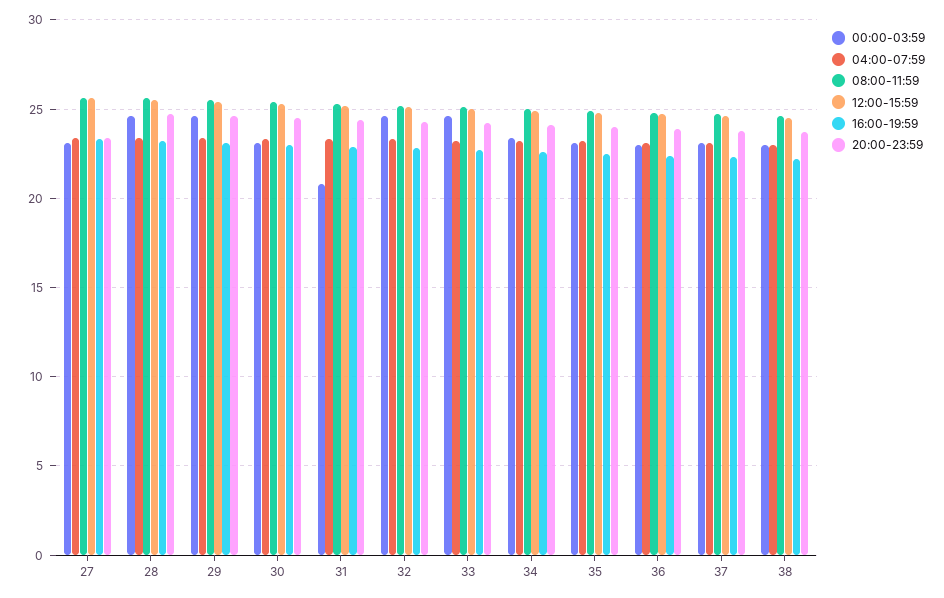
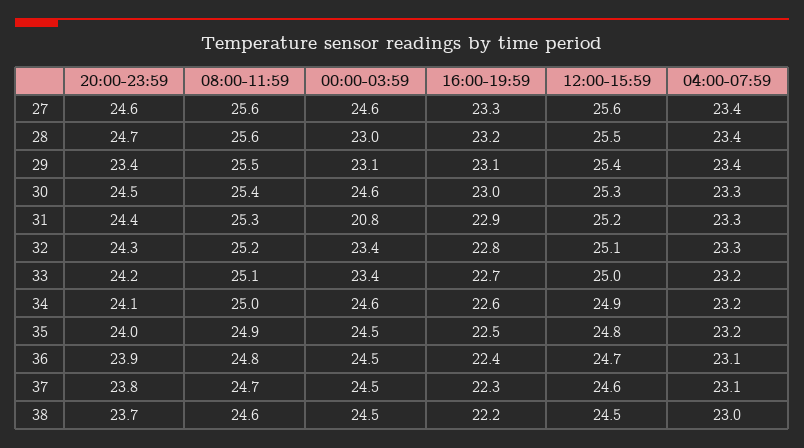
00:00-03:59, 27: 23 -> 24.6
20:00-23:59, 27: 23.5 -> 24.6
00:00-03:59, 28: 24.5 -> 23
00:00-03:59, 29: 24.5 -> 23.1
20:00-23:59, 29: 24.5 -> 23.4
00:00-03:59, 30: 23 -> 24.6
00:00-03:59, 32: 24.5 -> 23.4
00:00-03:59, 33: 24.5 -> 23.4
00:00-03:59, 34: 23.5 -> 24.6
00:00-03:59, 35: 23 -> 24.5
00:00-03:59, 36: 23 -> 24.5
00:00-03:59, 37: 23 -> 24.5
00:00-03:59, 38: 23 -> 24.5

